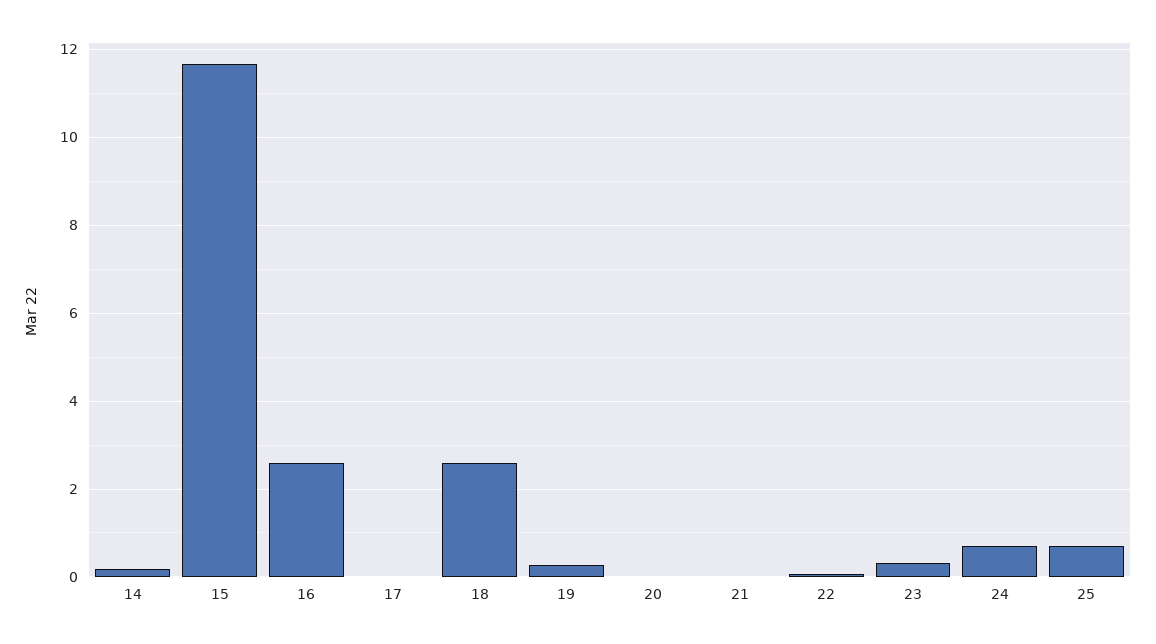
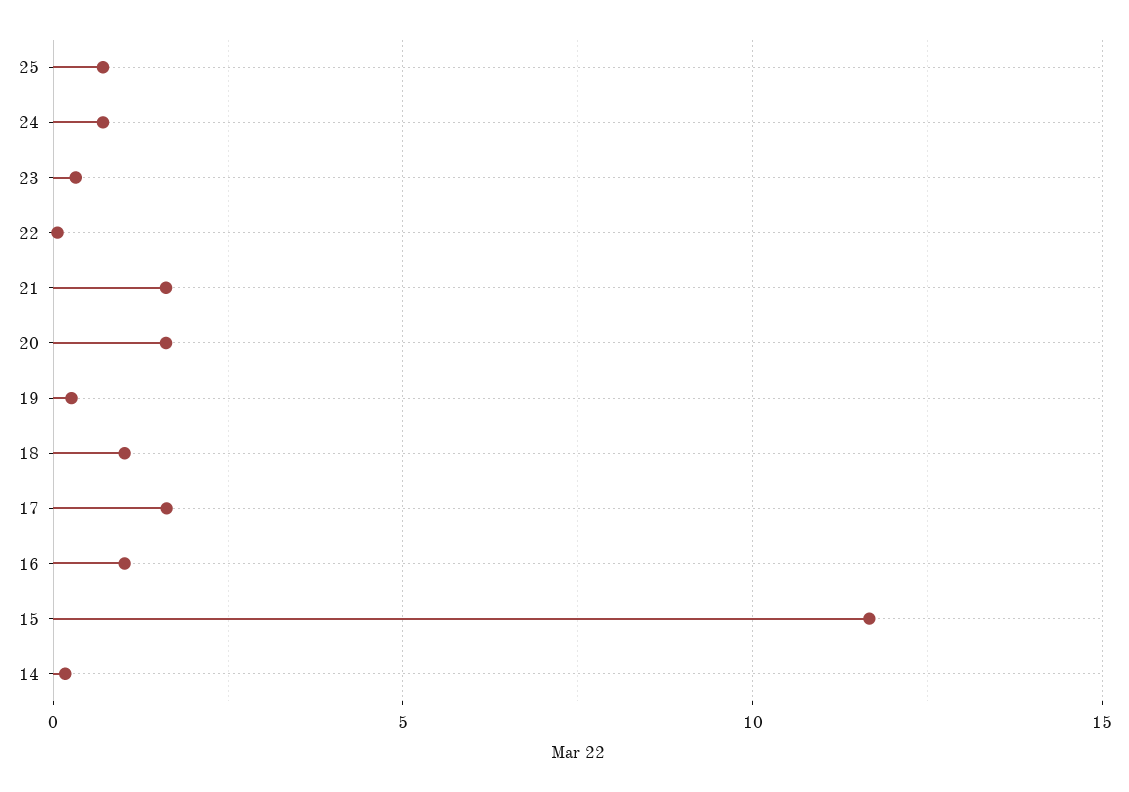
16: 2.6 -> 1
17: 0 -> 1.5
18: 2.6 -> 1
20: 0 -> 1.5
21: 0 -> 1.5

